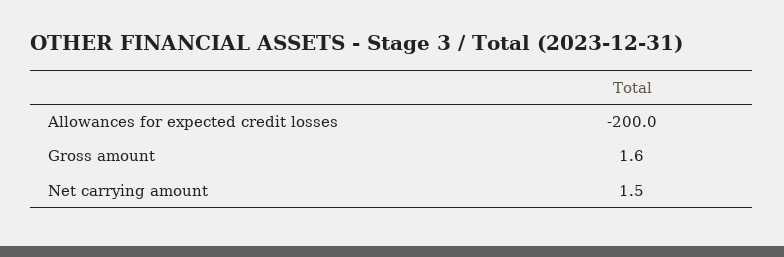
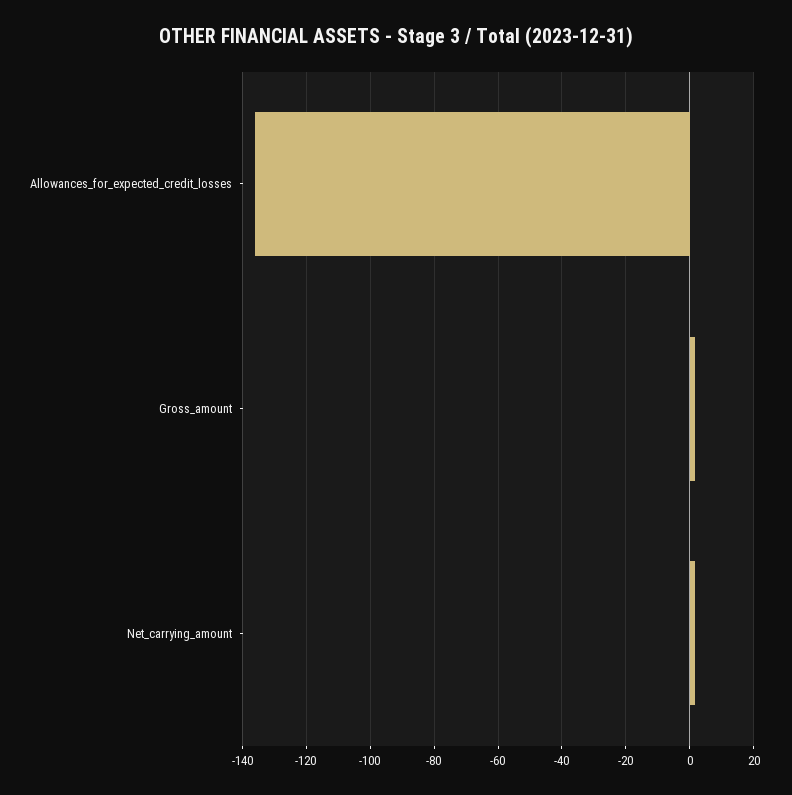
Allowances for expected credit losses: -200 -> -136

